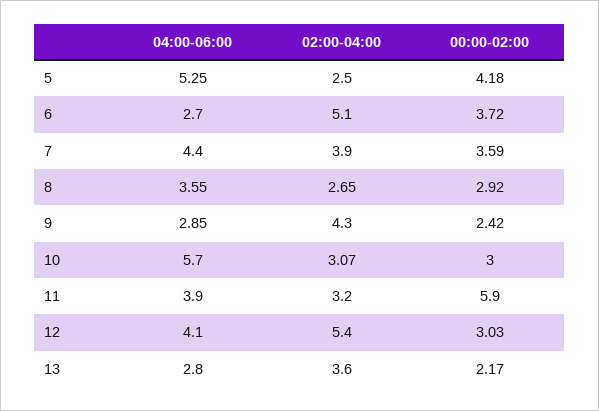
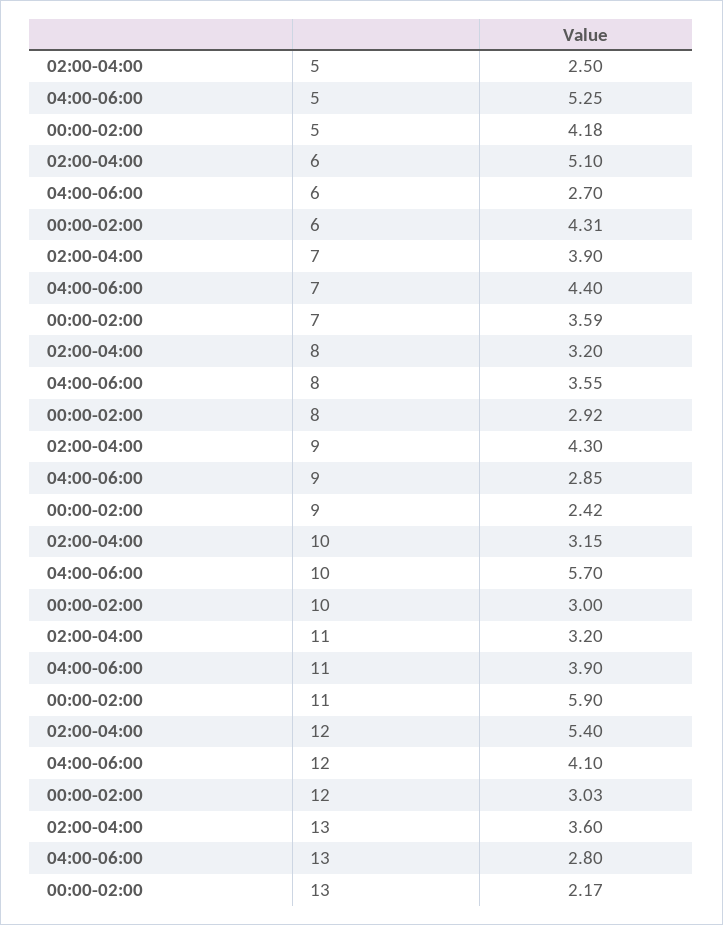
00:00-02:00, 6: 3.72 -> 4.31
02:00-04:00, 8: 2.65 -> 3.2
02:00-04:00, 10: 3.07 -> 3.15

